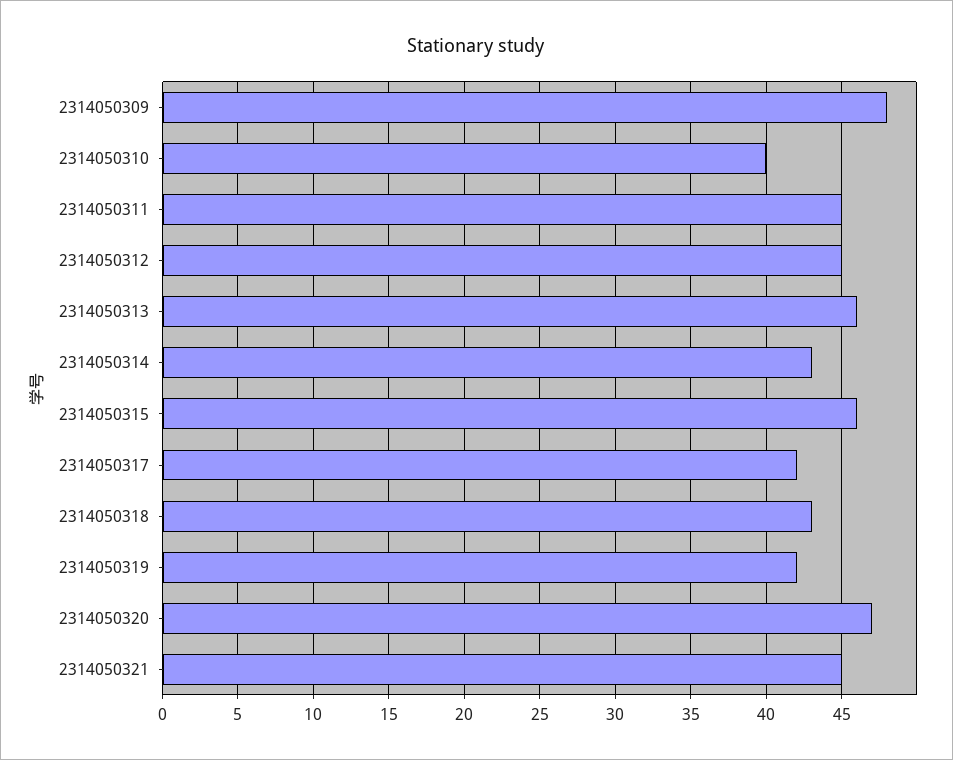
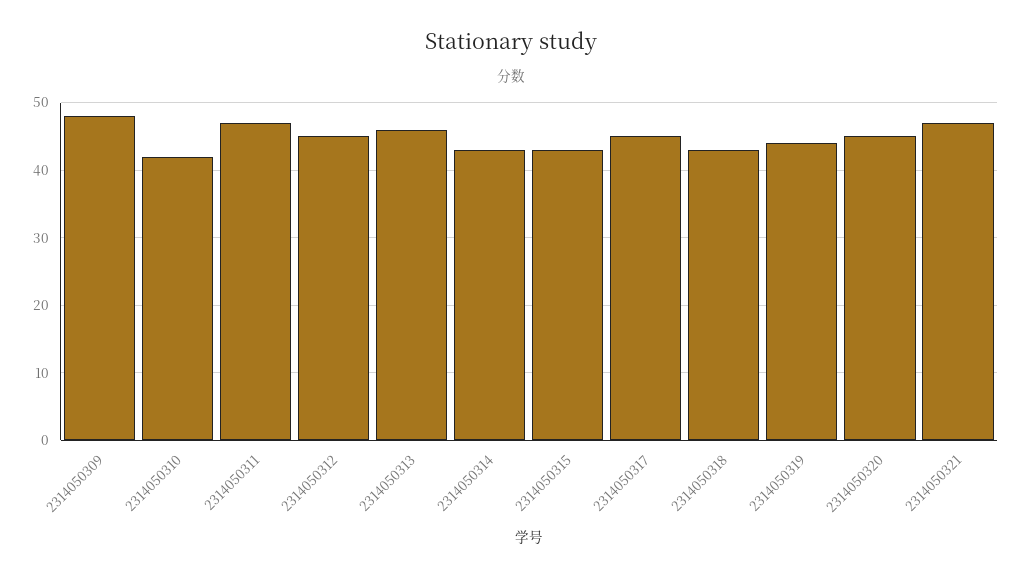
2314050310: 40 -> 42
2314050311: 45 -> 47
2314050315: 46 -> 43
2314050317: 42 -> 45
2314050319: 42 -> 44
2314050320: 47 -> 45
2314050321: 45 -> 47

